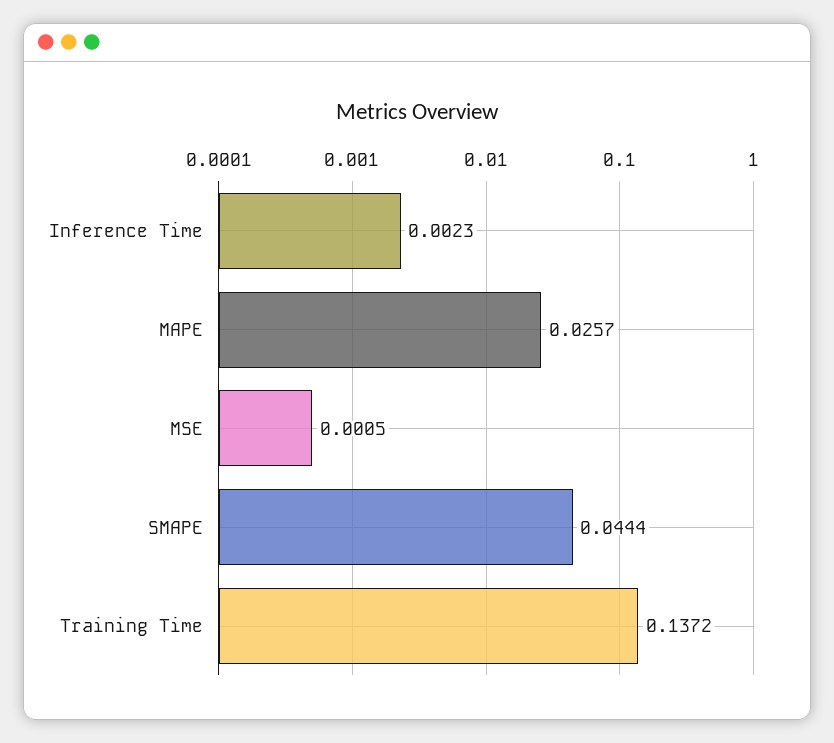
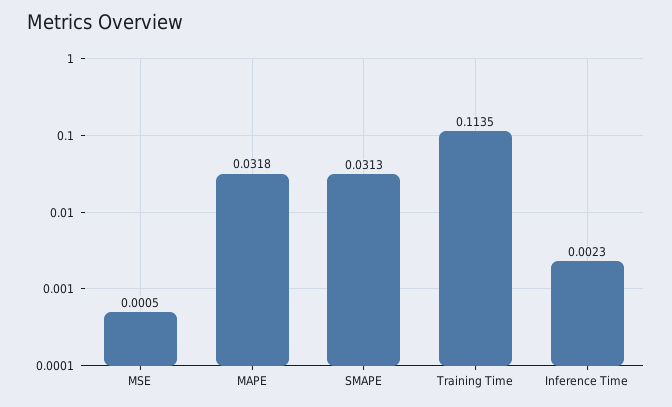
MAPE: 0.0257 -> 0.0318
SMAPE: 0.0444 -> 0.0313
Training Time: 0.1372 -> 0.1135

